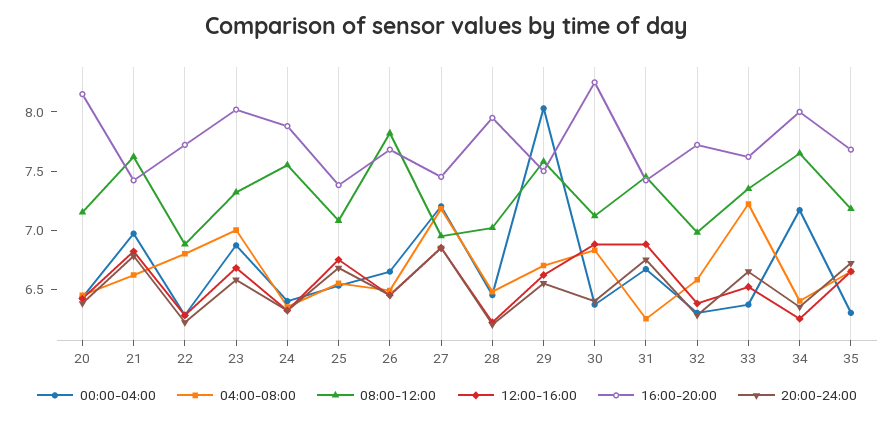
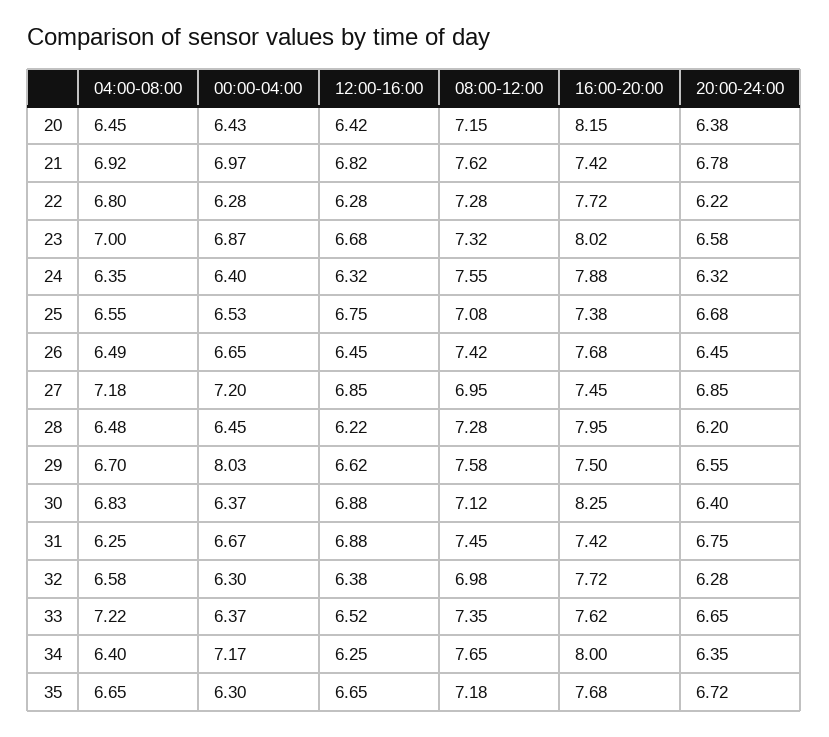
04:00-08:00, 21: 6.6 -> 6.92
08:00-12:00, 22: 6.9 -> 7.28
08:00-12:00, 26: 7.8 -> 7.42
08:00-12:00, 28: 7 -> 7.28

